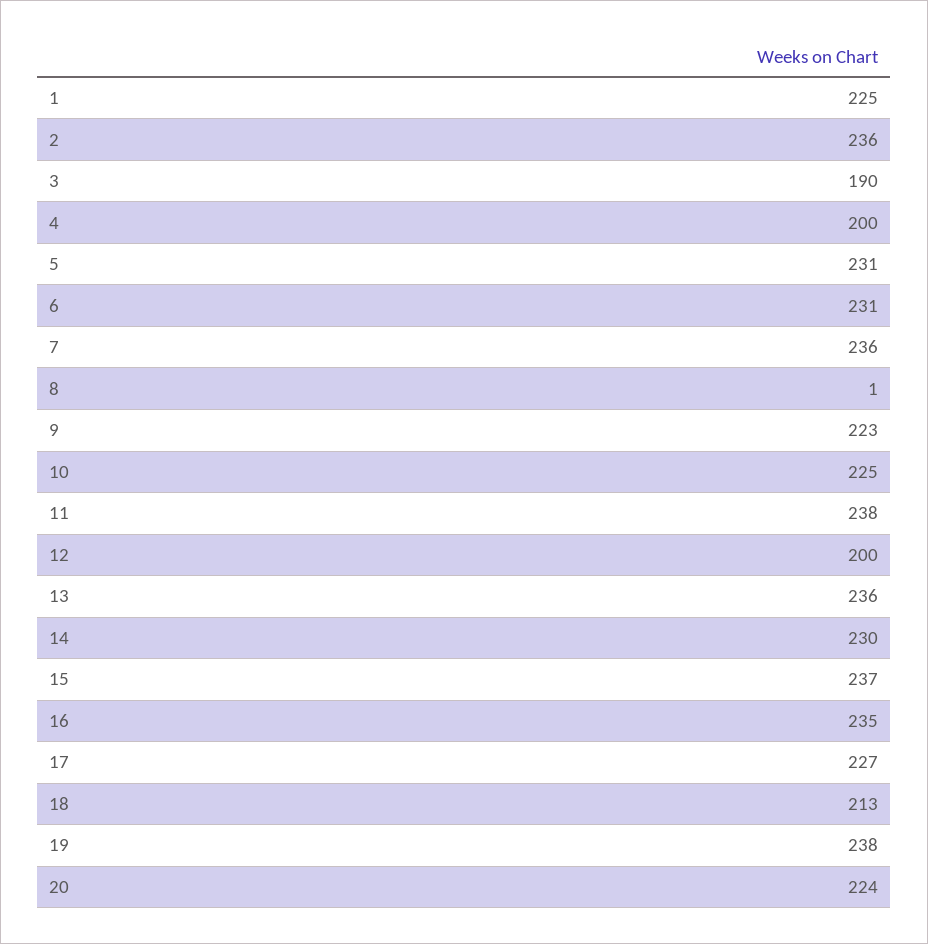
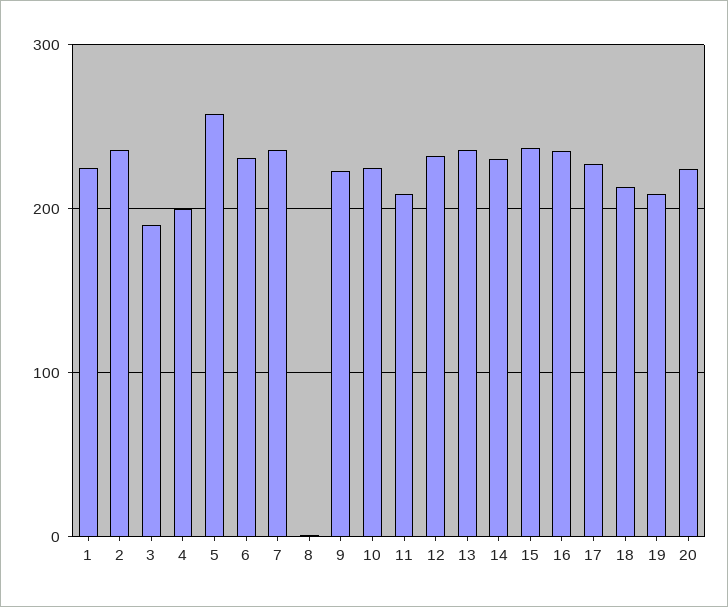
5: 231 -> 260
11: 238 -> 210
12: 200 -> 230
19: 238 -> 210

